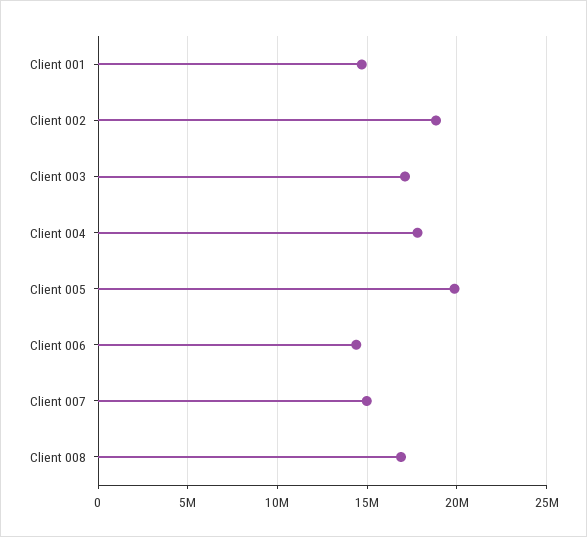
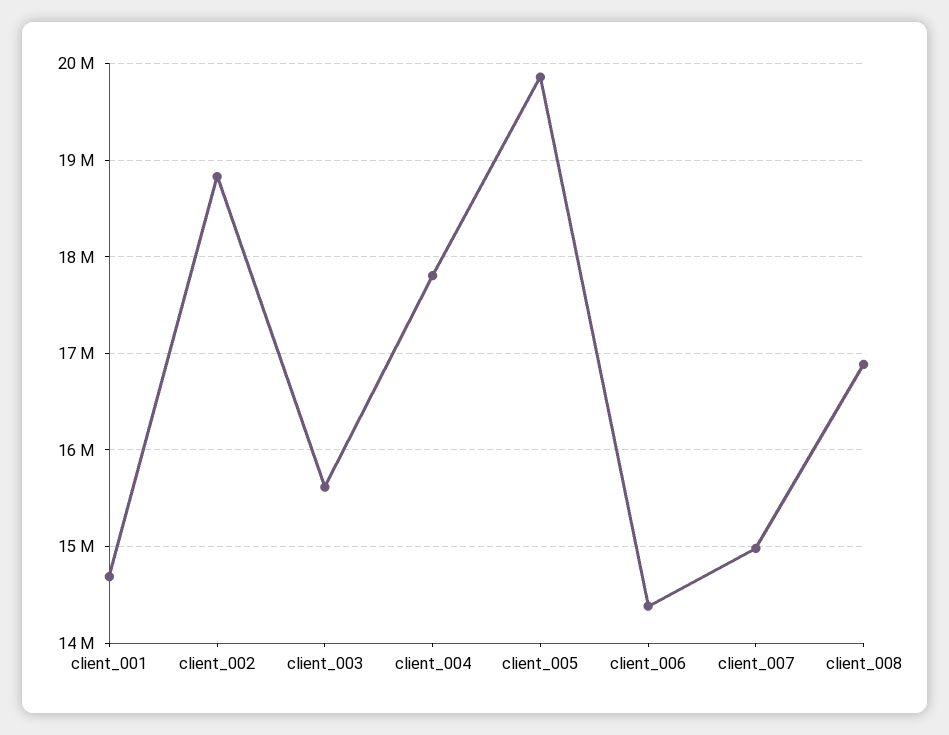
Client 003: 17000000 -> 15600000

